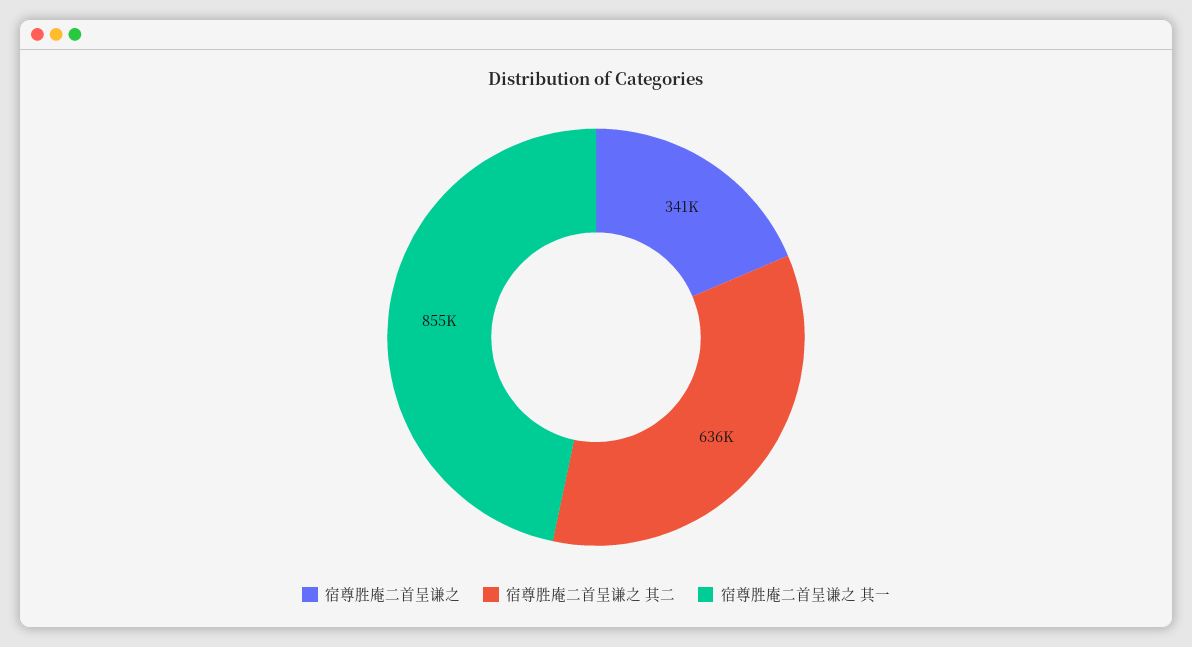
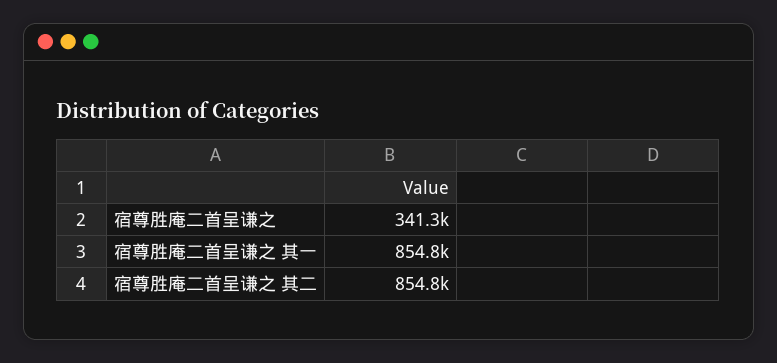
宿尊胜庵二首呈谦之 其二: 636000 -> 854800

